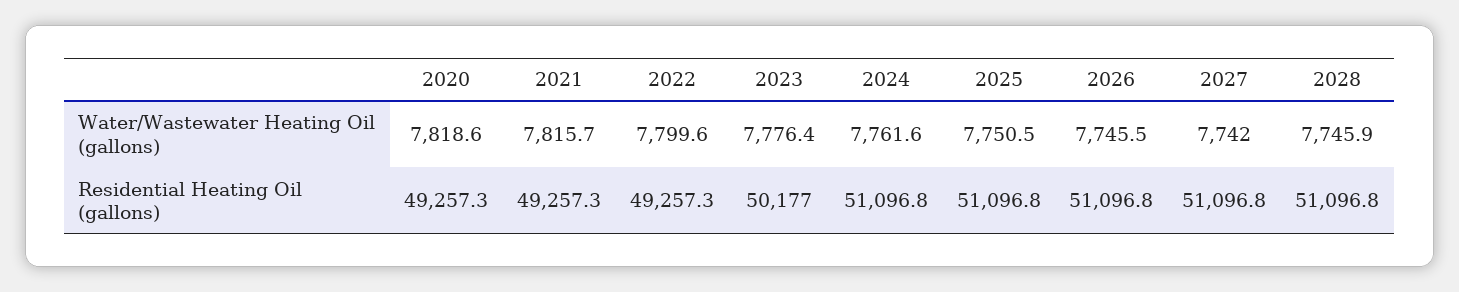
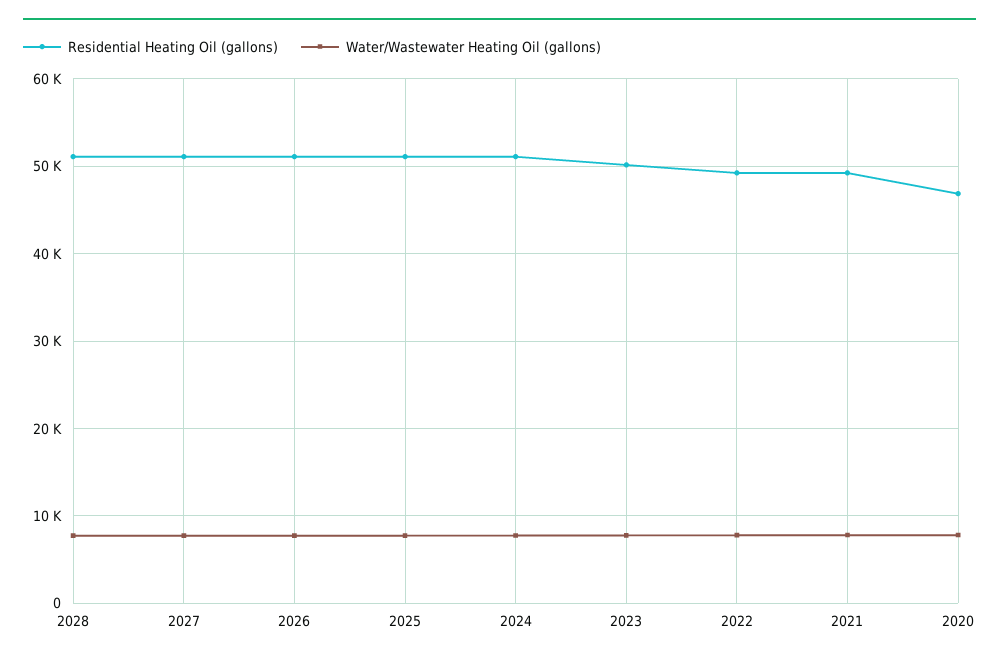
Residential Heating Oil (gallons), 2020: 49257.3 -> 47000

